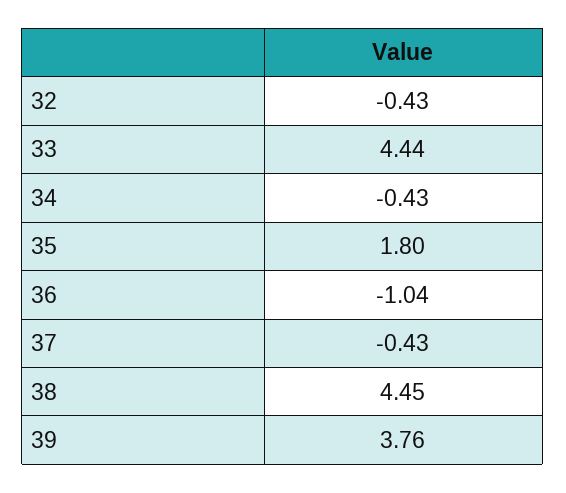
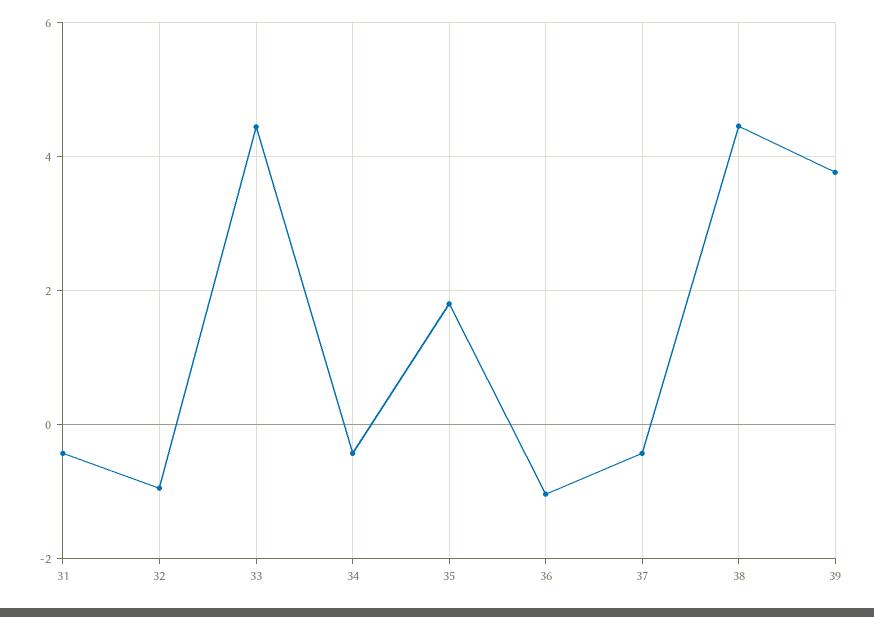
32: -0.43 -> -1
31: none -> -0.4

